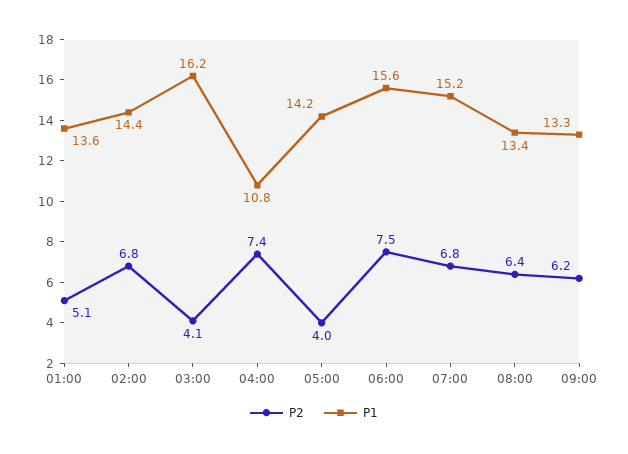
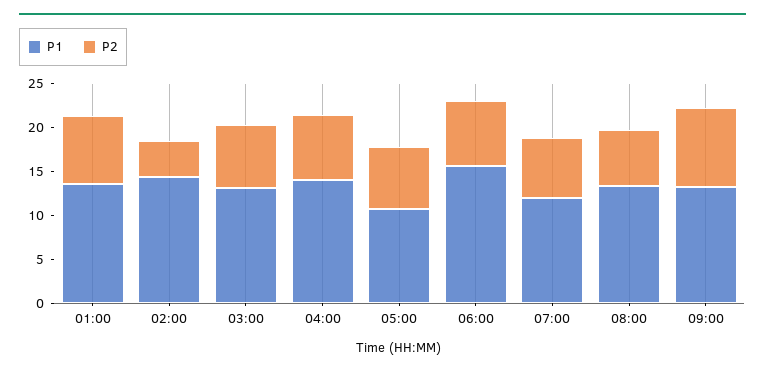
P2, 01:00: 5.1 -> 8
P2, 02:00: 6.8 -> 4
P2, 03:00: 4.1 -> 7
P1, 03:00: 16.2 -> 13
P1, 04:00: 10.8 -> 14
P2, 05:00: 4 -> 7
P1, 05:00: 14.2 -> 11
P1, 07:00: 15.2 -> 12
P2, 09:00: 6.2 -> 9

